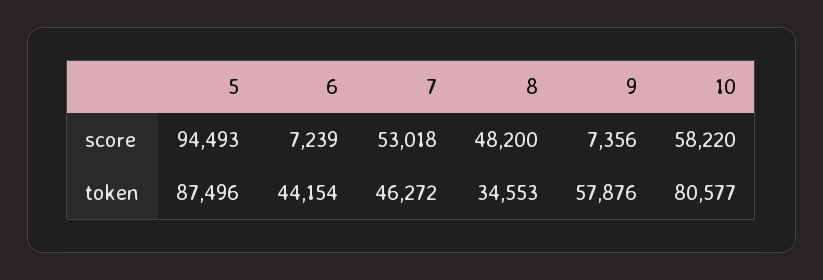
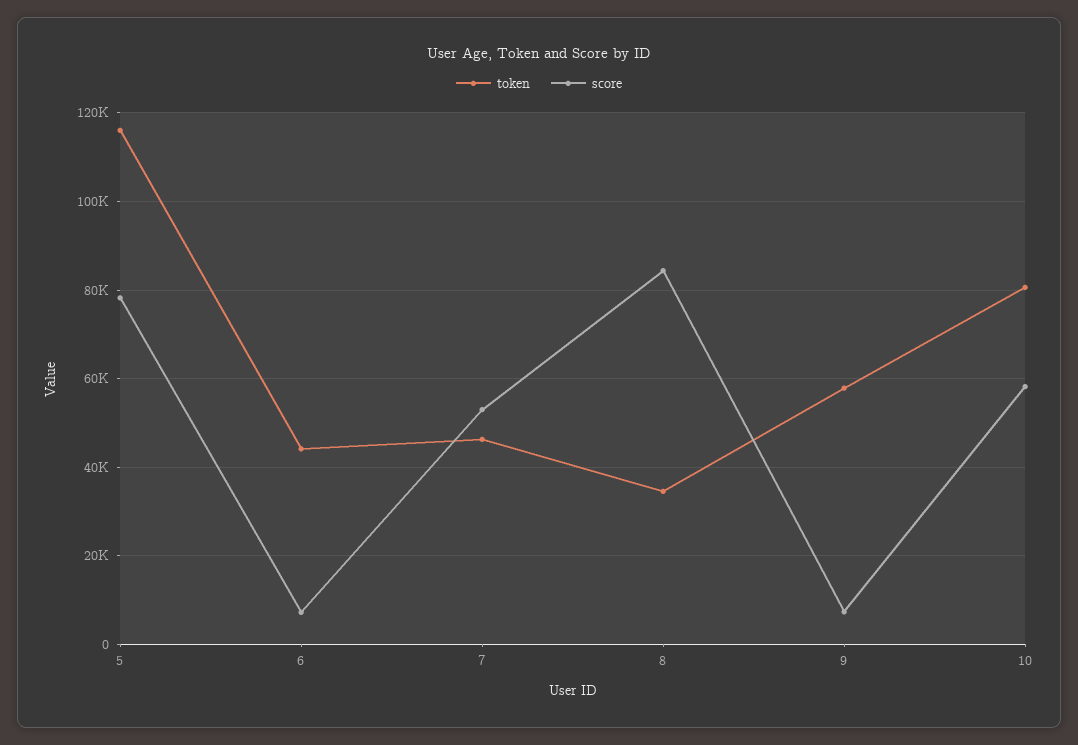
score, 5: 94493 -> 78000
score, 8: 48200 -> 84000
token, 5: 87496 -> 116000

